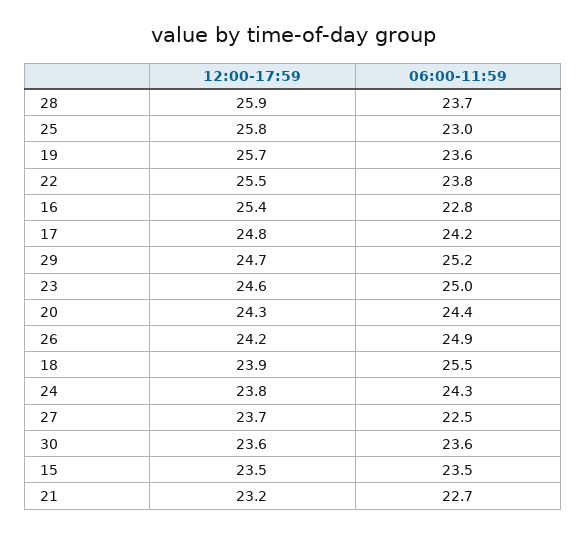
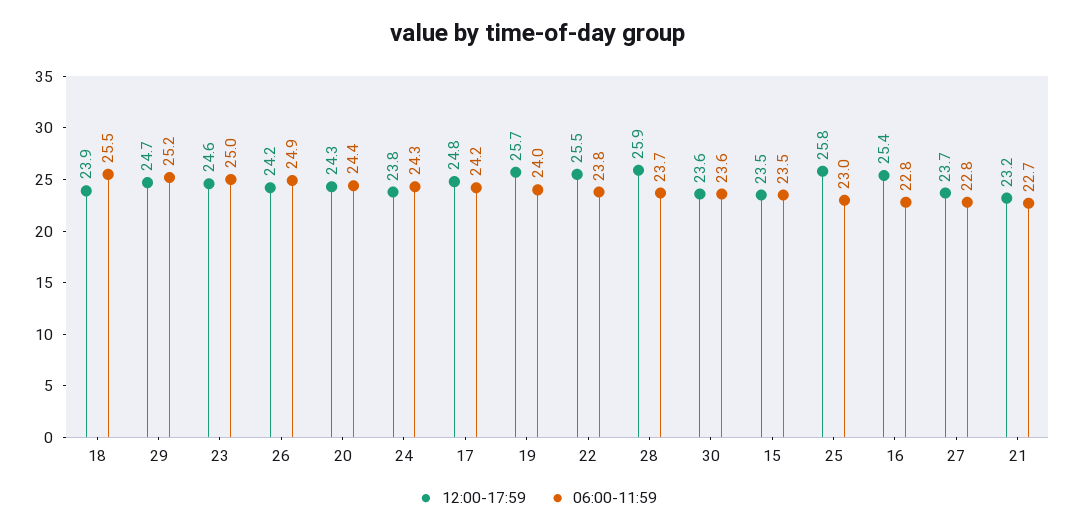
06:00-11:59, 19: 23.6 -> 24
06:00-11:59, 27: 22.5 -> 22.8

